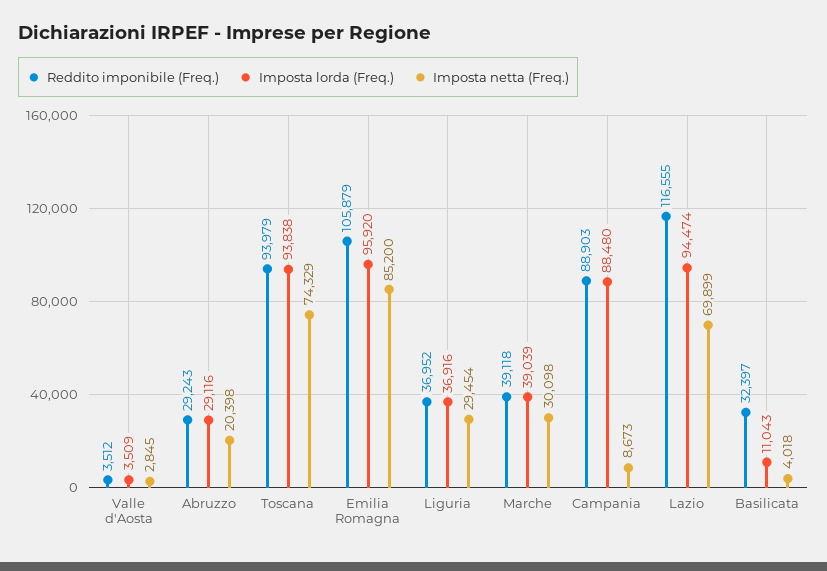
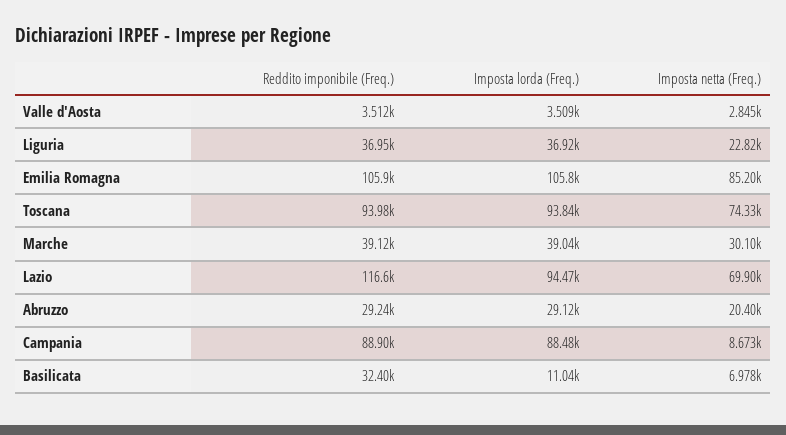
Imposta lorda (Freq.), Emilia Romagna: 95920 -> 105800
Imposta netta (Freq.), Liguria: 29454 -> 22820
Imposta netta (Freq.), Basilicata: 4018 -> 6978

